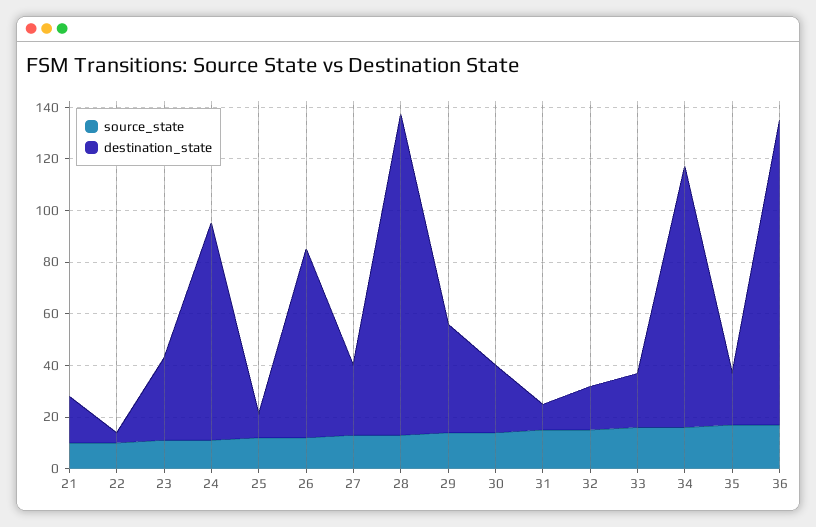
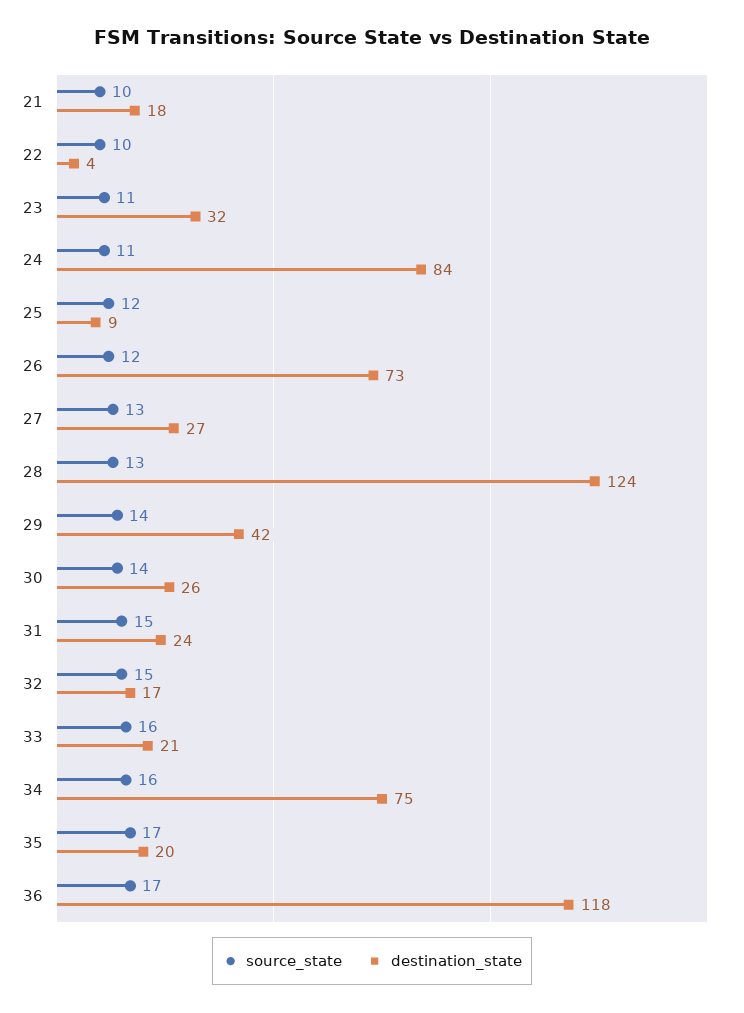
destination_state, 31: 10 -> 24
destination_state, 34: 100 -> 75

